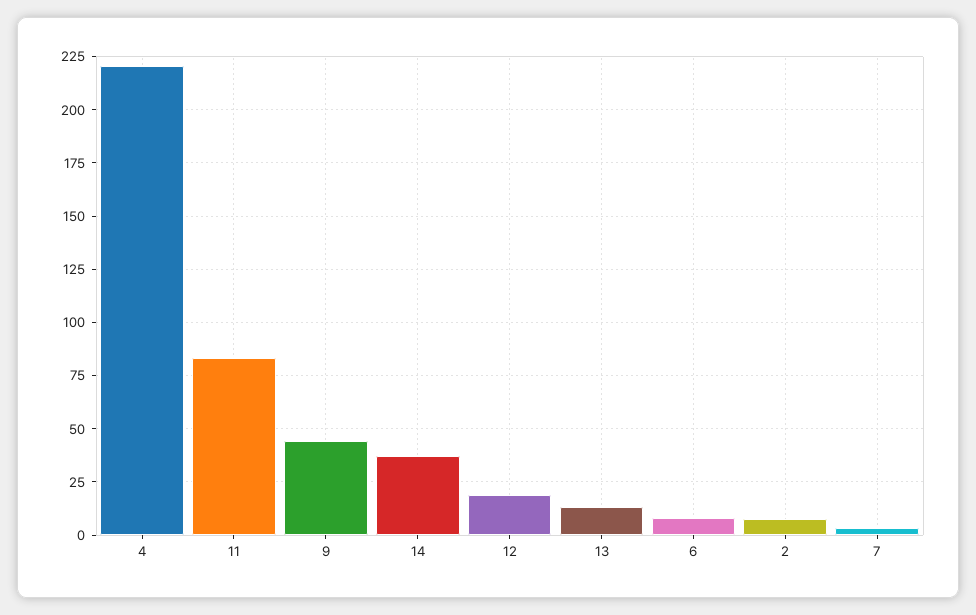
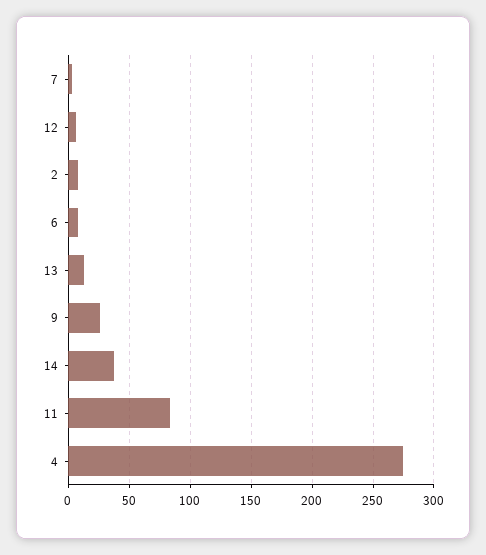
4: 220 -> 275
9: 45 -> 25
12: 20 -> 5

